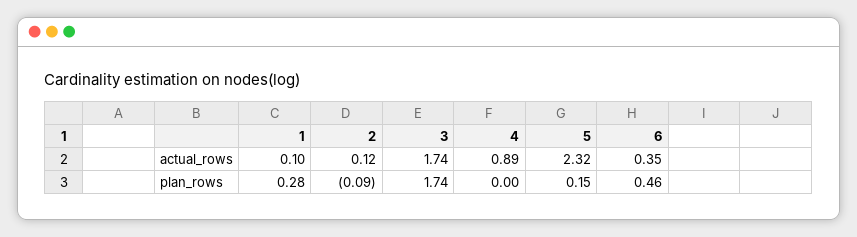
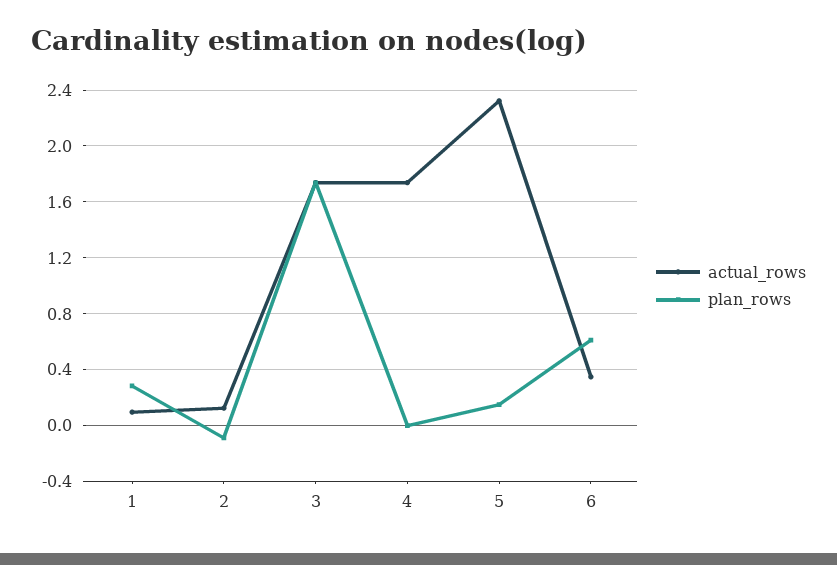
actual_rows, 4: 0.89 -> 1.75
plan_rows, 6: 0.46 -> 0.6

